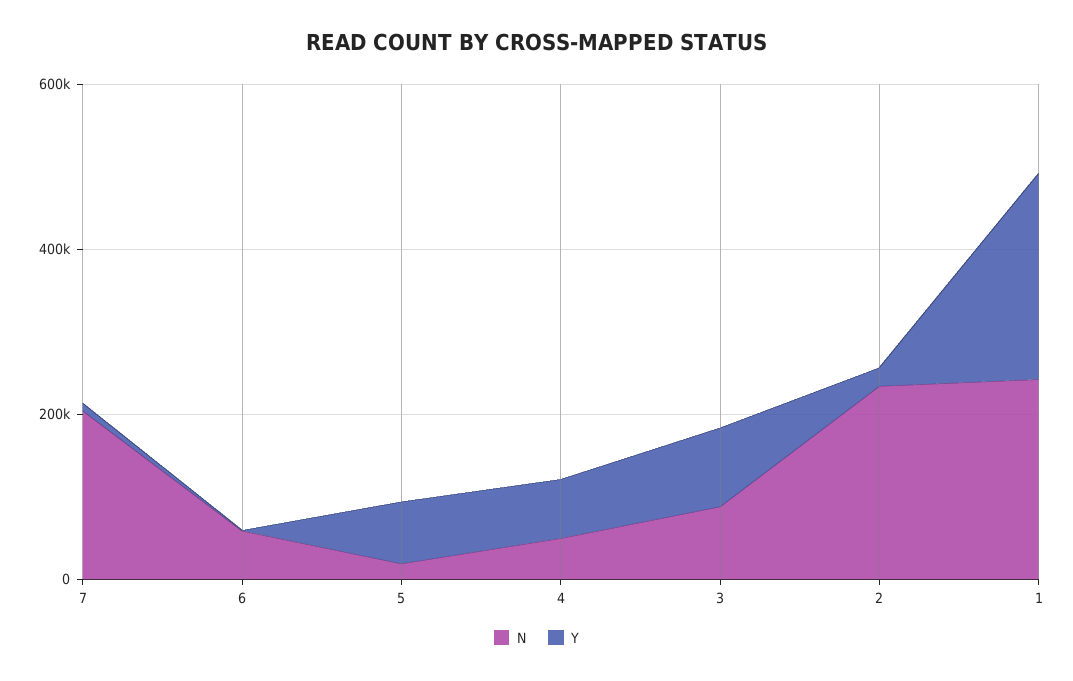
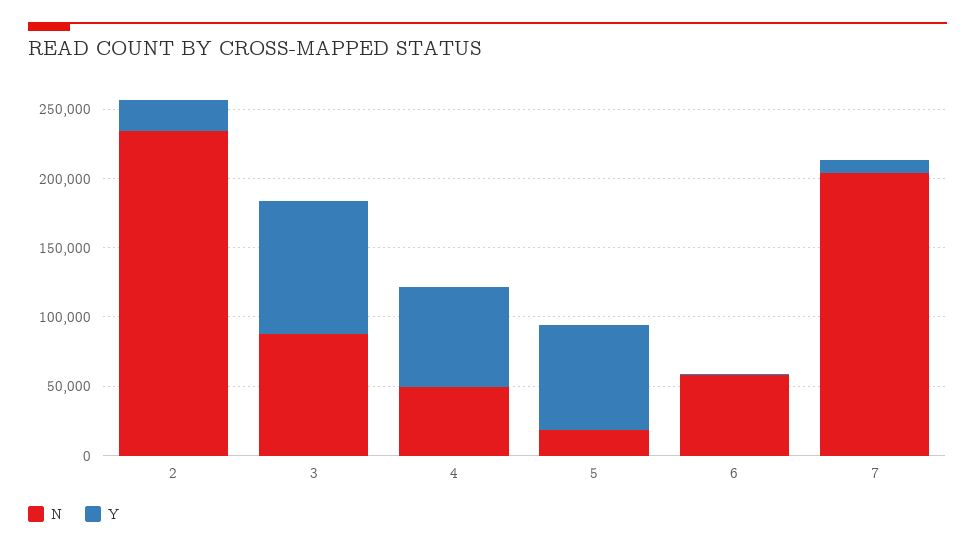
N, 1: 250000 -> none
Y, 1: 250000 -> none

